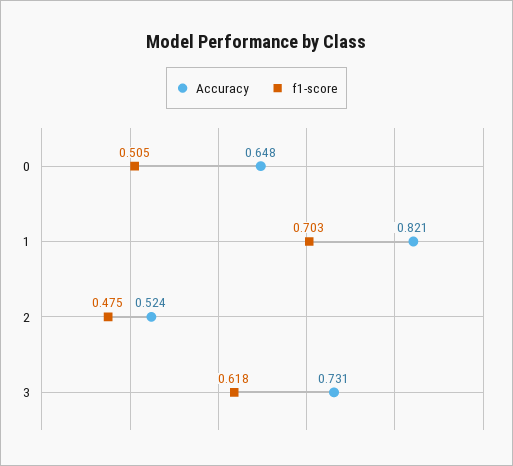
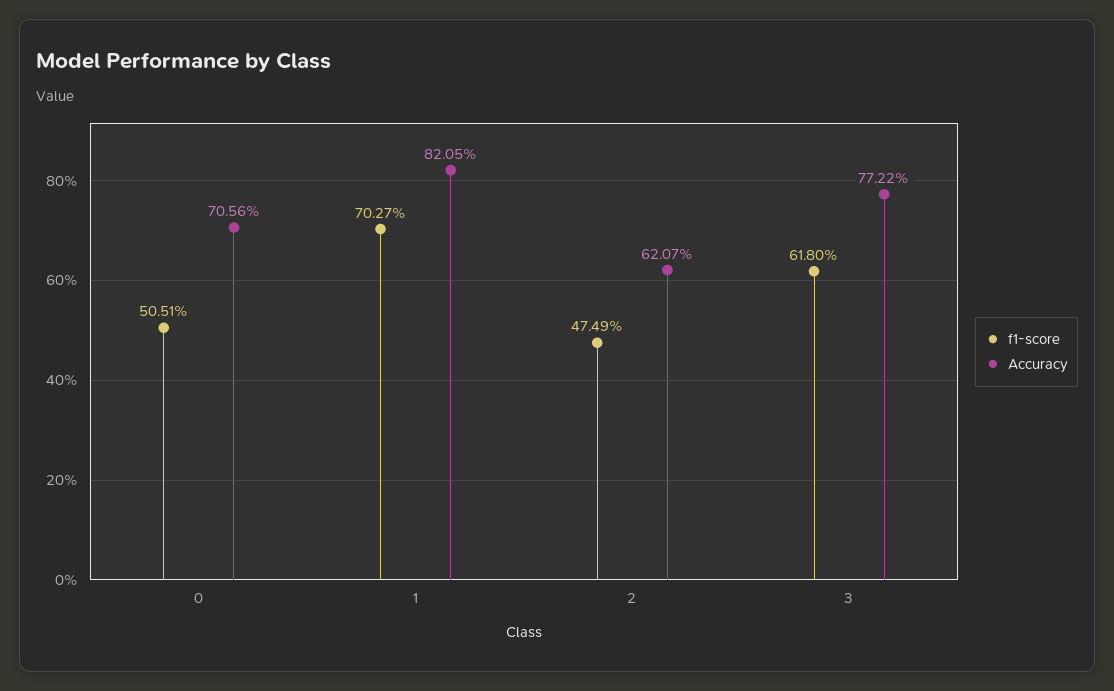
Accuracy, 0: 0.648 -> 0.7056
Accuracy, 2: 0.524 -> 0.6207
Accuracy, 3: 0.731 -> 0.7722

